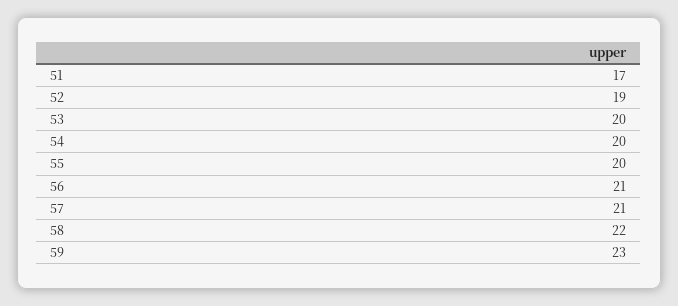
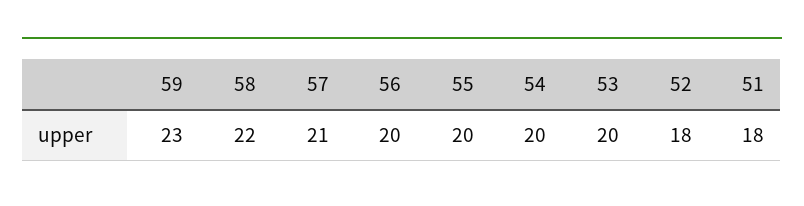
51: 17 -> 18
52: 19 -> 18
56: 21 -> 20

